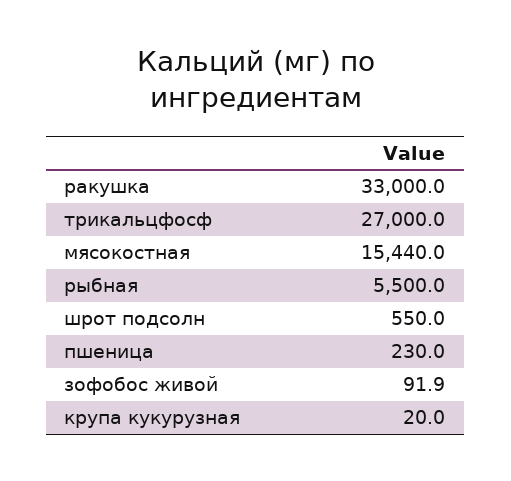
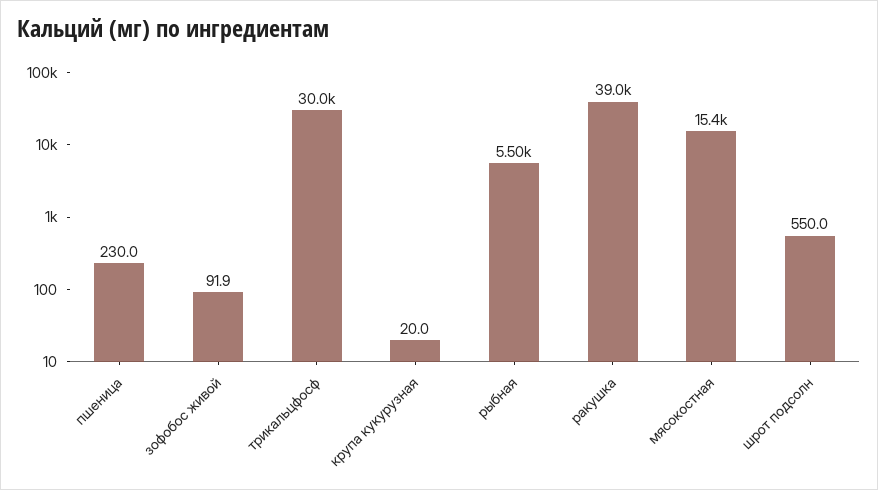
ракушка: 33000 -> 39000
трикальцфосф: 27000 -> 30000

